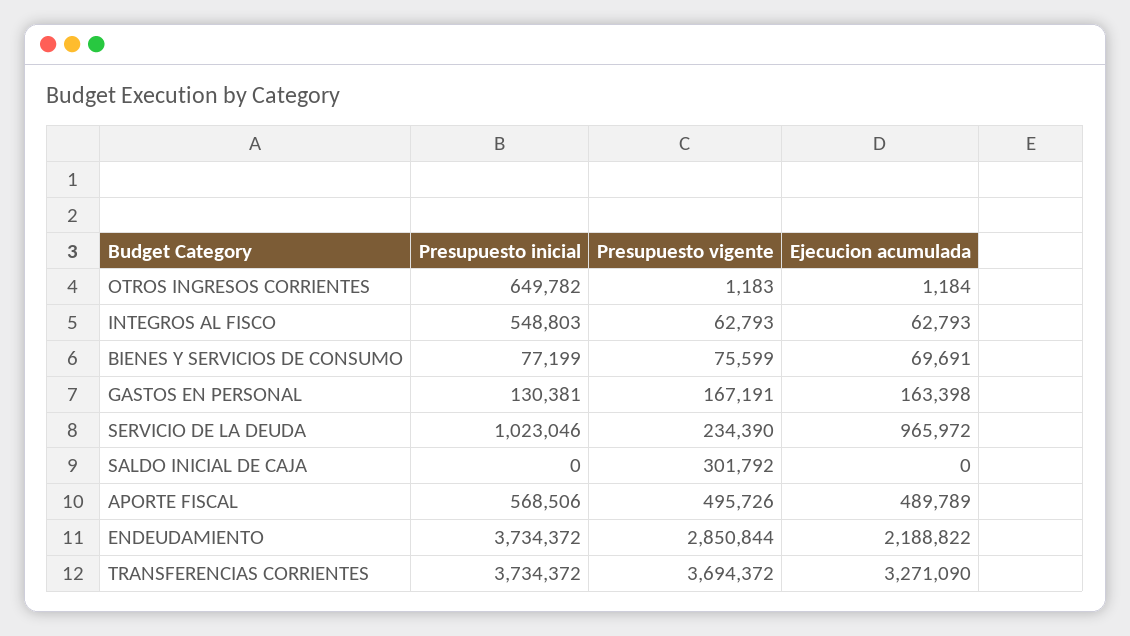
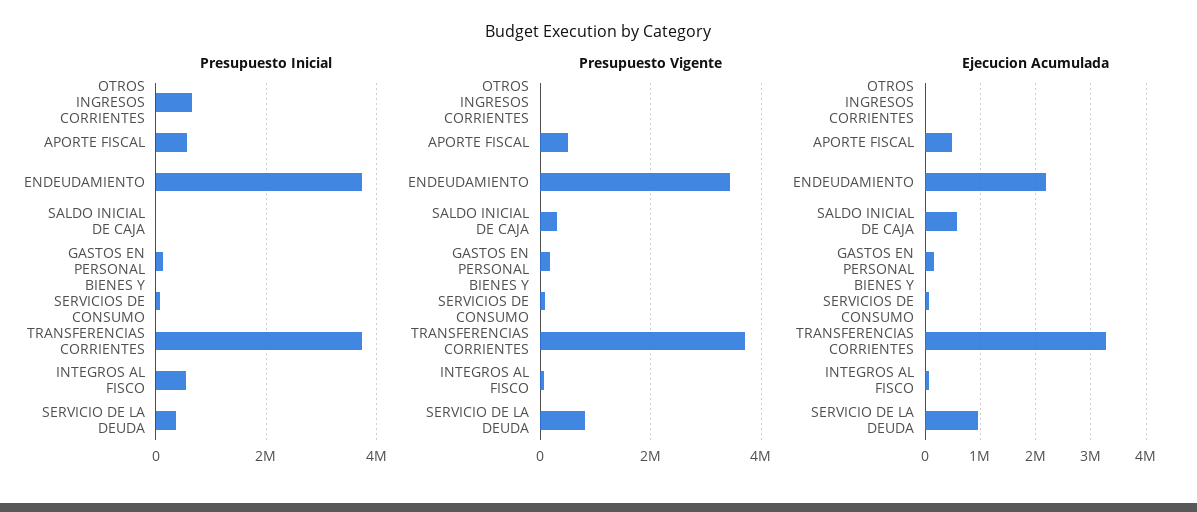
Presupuesto inicial, SERVICIO DE LA DEUDA: 1023046 -> 400000
Presupuesto vigente, SERVICIO DE LA DEUDA: 234390 -> 800000
Ejecucion acumulada, SALDO INICIAL DE CAJA: 0 -> 600000
Presupuesto vigente, ENDEUDAMIENTO: 2850844 -> 3400000

